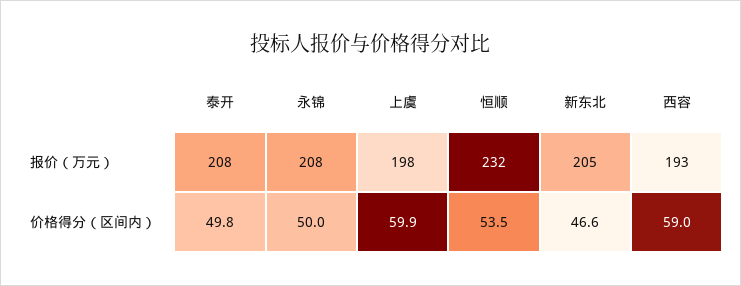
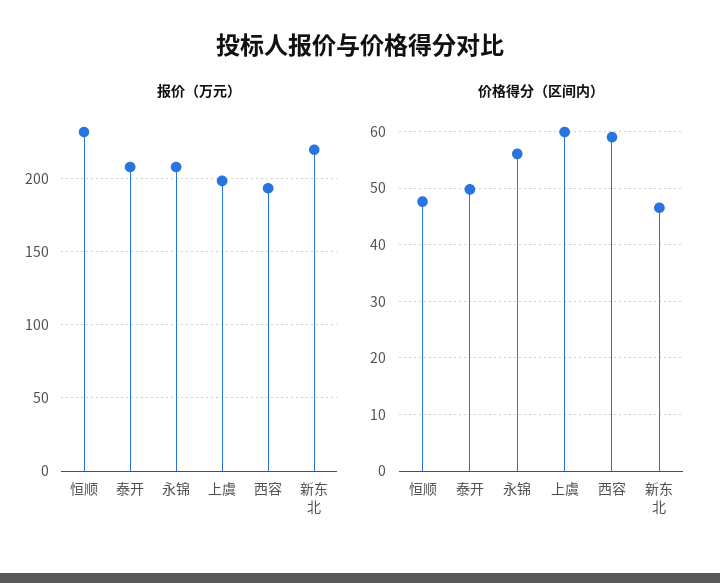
报价（万元）, 新东北: 205 -> 220
价格得分（区间内）, 永锦: 50 -> 56
价格得分（区间内）, 恒顺: 53.5 -> 48

